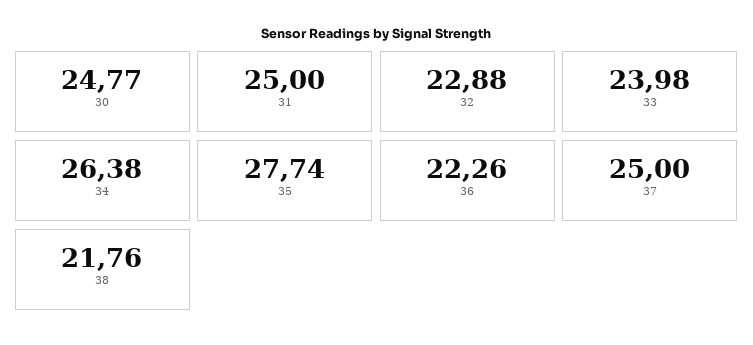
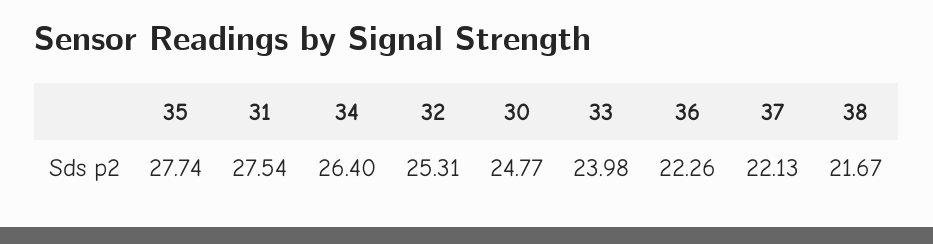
31: 25 -> 27.54
32: 22.88 -> 25.31
34: 26.38 -> 26.4
37: 25 -> 22.13
38: 21.76 -> 21.67

